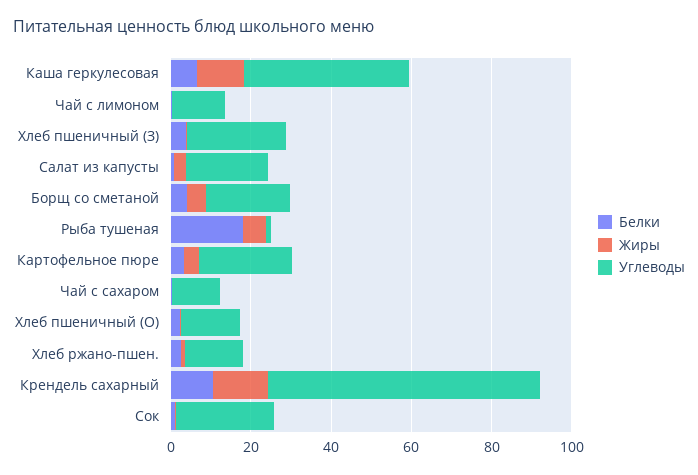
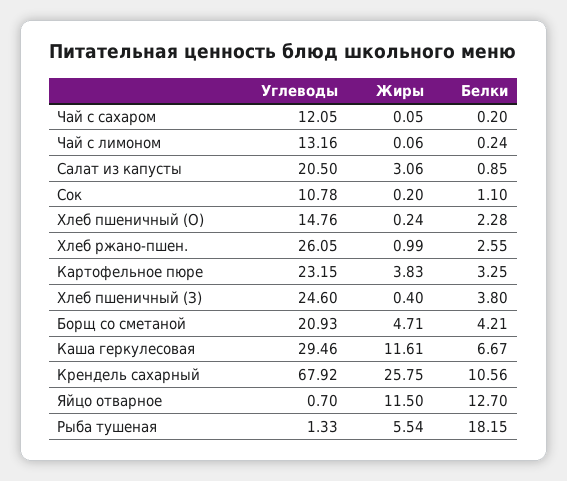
Углеводы, Каша геркулесовая: 40 -> 29.46
Углеводы, Хлеб ржано-пшен.: 15 -> 26.05
Жиры, Крендель сахарный: 15 -> 25.75
Углеводы, Сок: 25 -> 10.78
Углеводы, Яйцо отварное: none -> 0.7
Жиры, Яйцо отварное: none -> 11.5
Белки, Яйцо отварное: none -> 12.7

